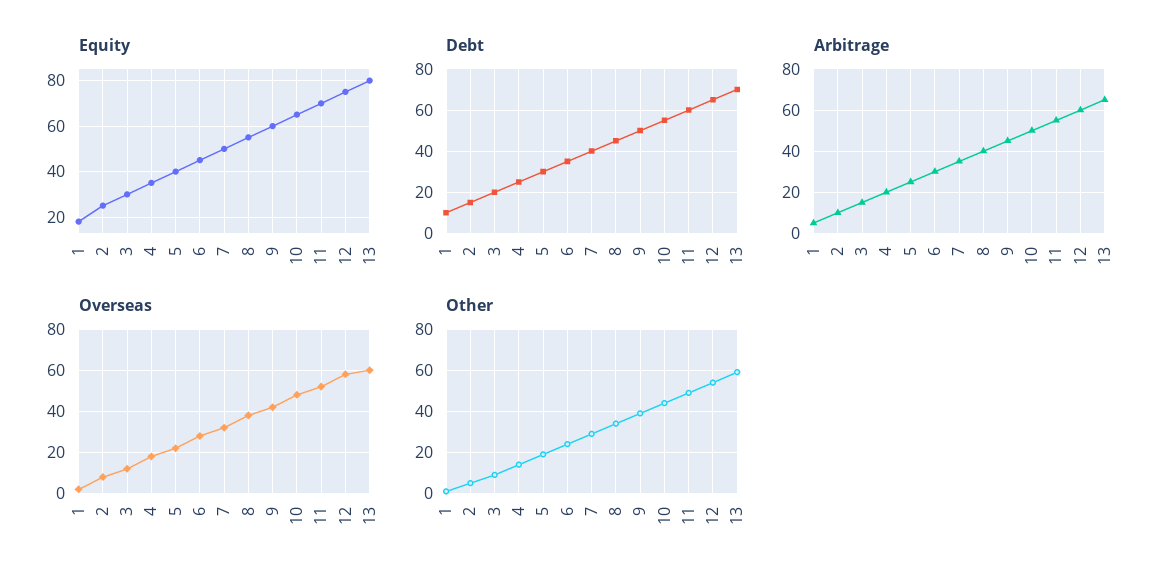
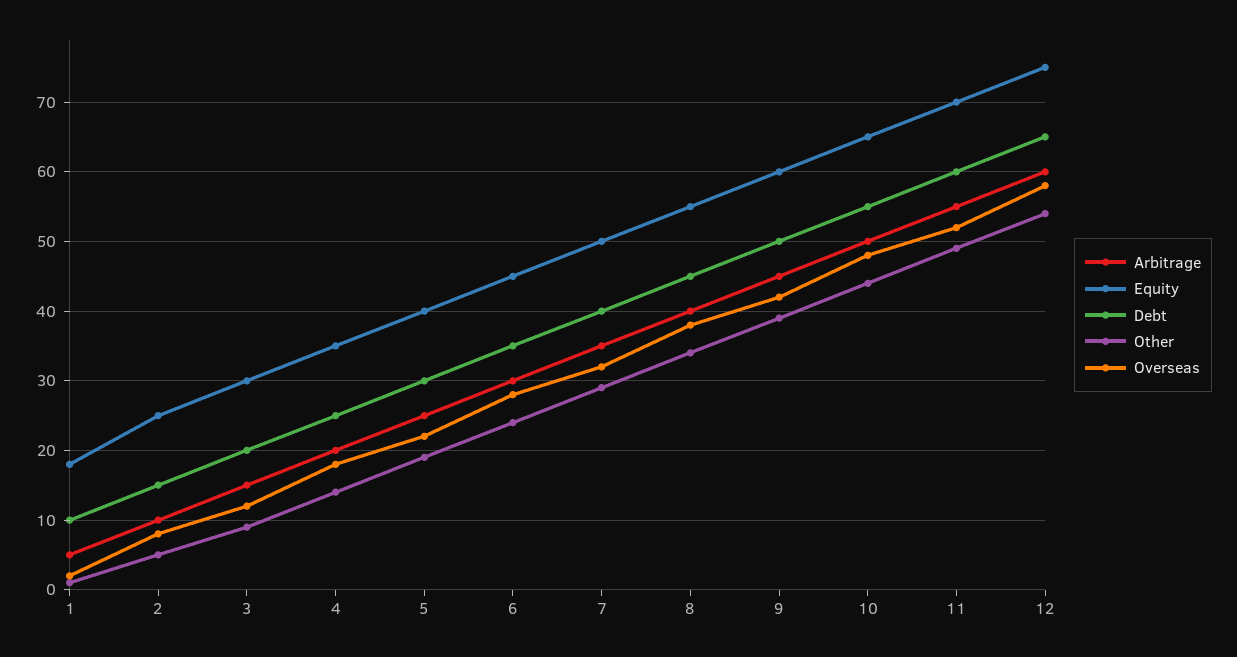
Equity, 13: 80 -> none
Debt, 13: 70 -> none
Arbitrage, 13: 65 -> none
Overseas, 13: 60 -> none
Other, 13: 60 -> none

